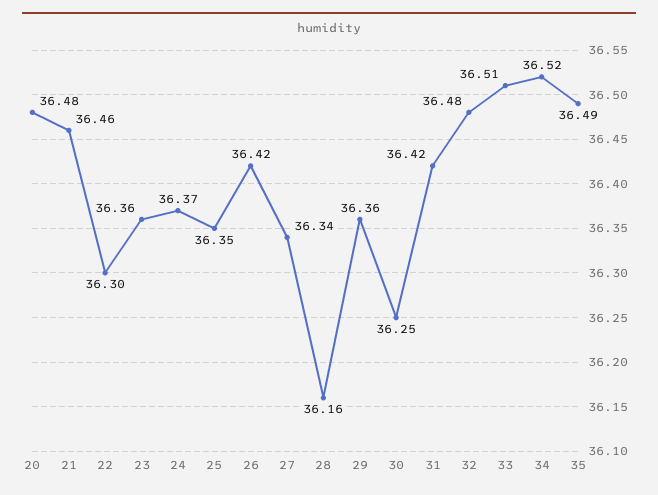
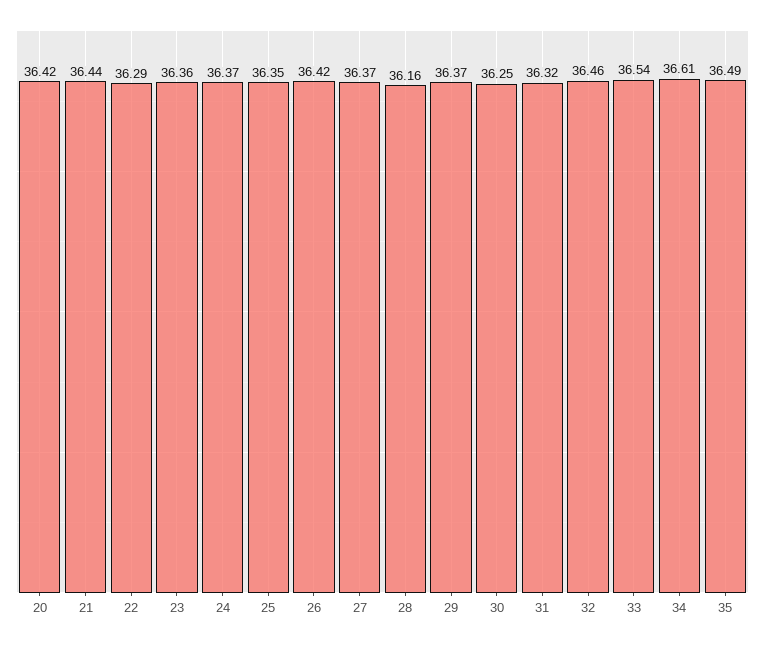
20: 36.48 -> 36.42
21: 36.46 -> 36.44
22: 36.3 -> 36.29
27: 36.34 -> 36.37
29: 36.36 -> 36.37
31: 36.42 -> 36.32
32: 36.48 -> 36.46
33: 36.51 -> 36.54
34: 36.52 -> 36.61

